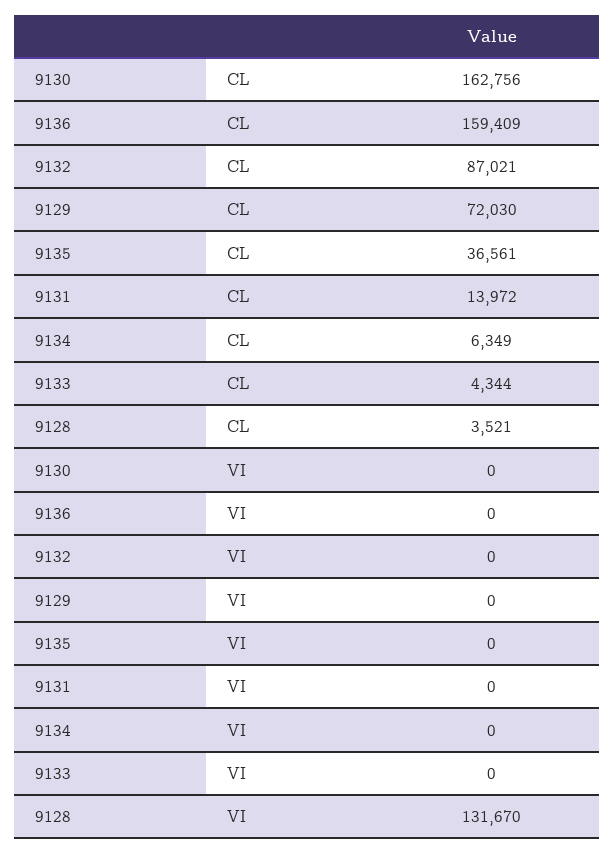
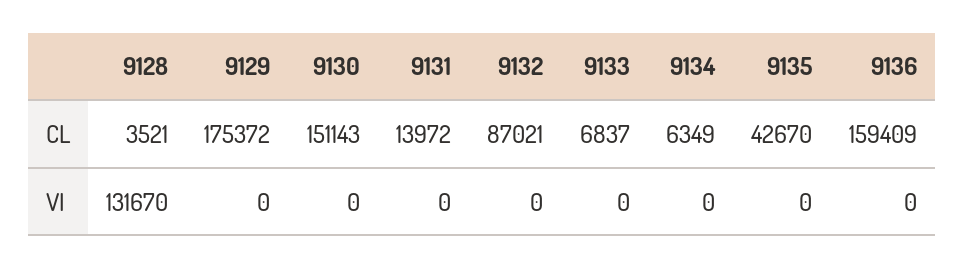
9130, CL: 162756 -> 151143
9129, CL: 72030 -> 175372
9135, CL: 36561 -> 42670
9133, CL: 4344 -> 6837

